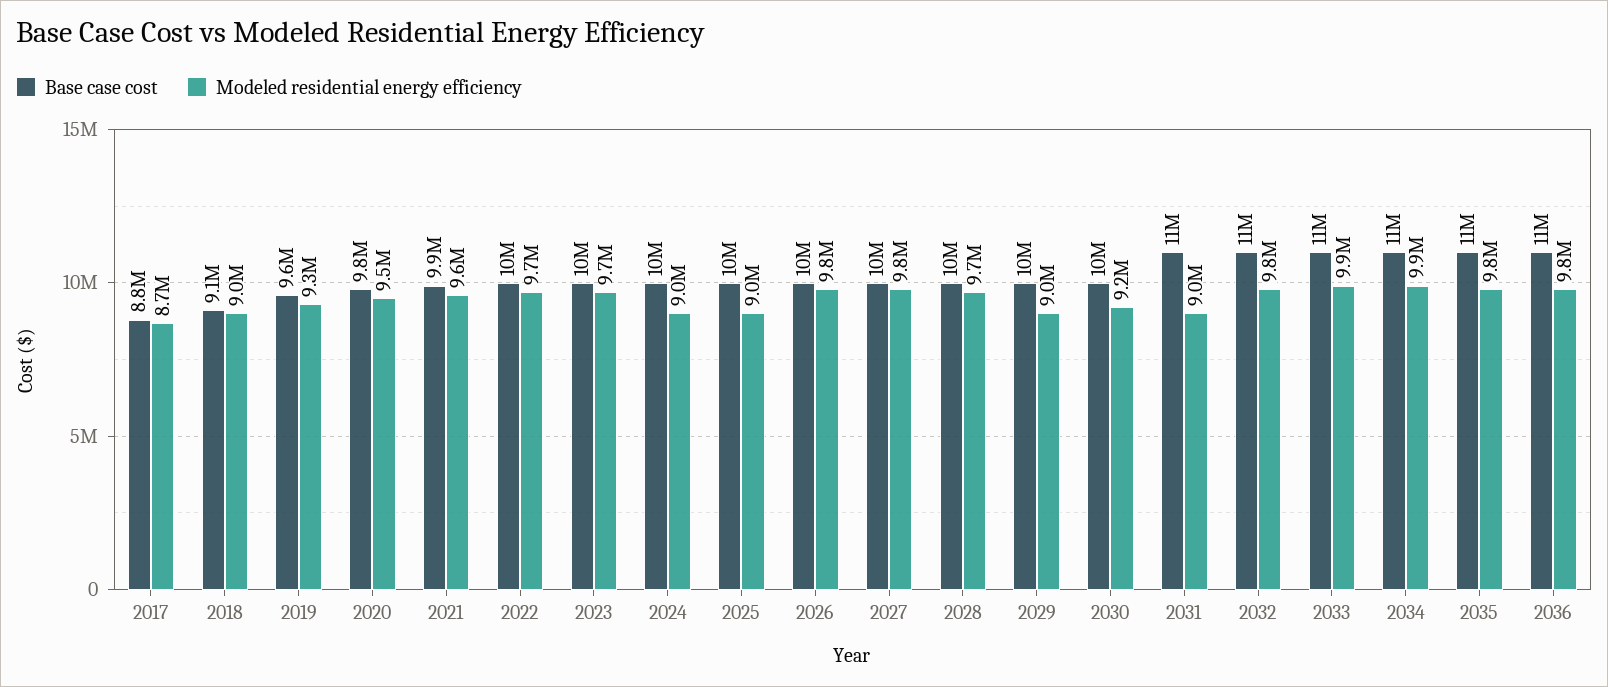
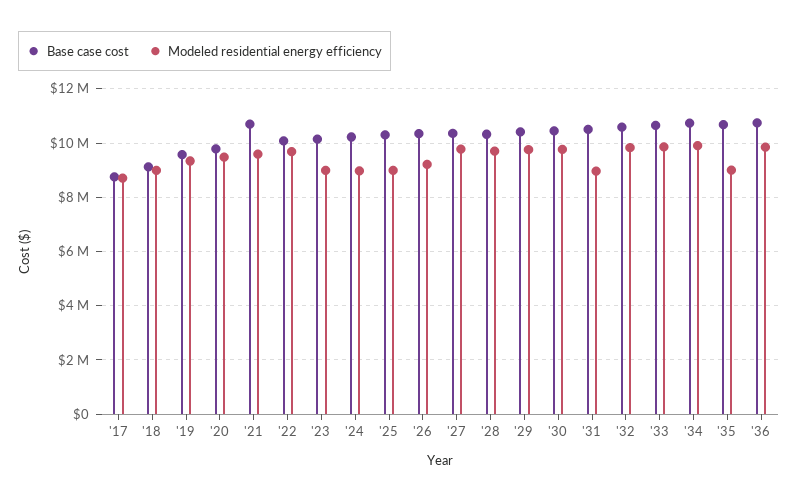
Base case cost, 2021: 9900000 -> 10750000
Modeled residential energy efficiency, 2023: 9700000 -> 9000000
Modeled residential energy efficiency, 2026: 9800000 -> 9250000
Modeled residential energy efficiency, 2029: 9000000 -> 9750000
Modeled residential energy efficiency, 2030: 9200000 -> 9750000
Modeled residential energy efficiency, 2035: 9800000 -> 9000000

